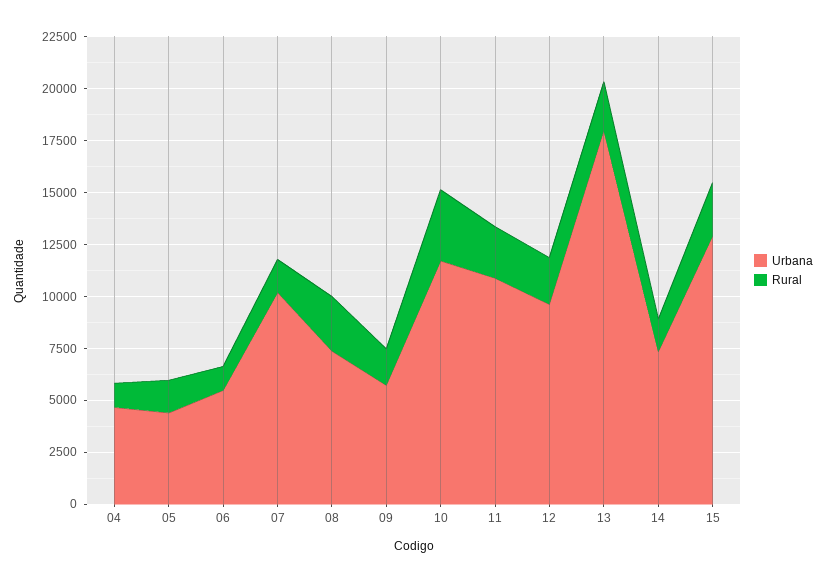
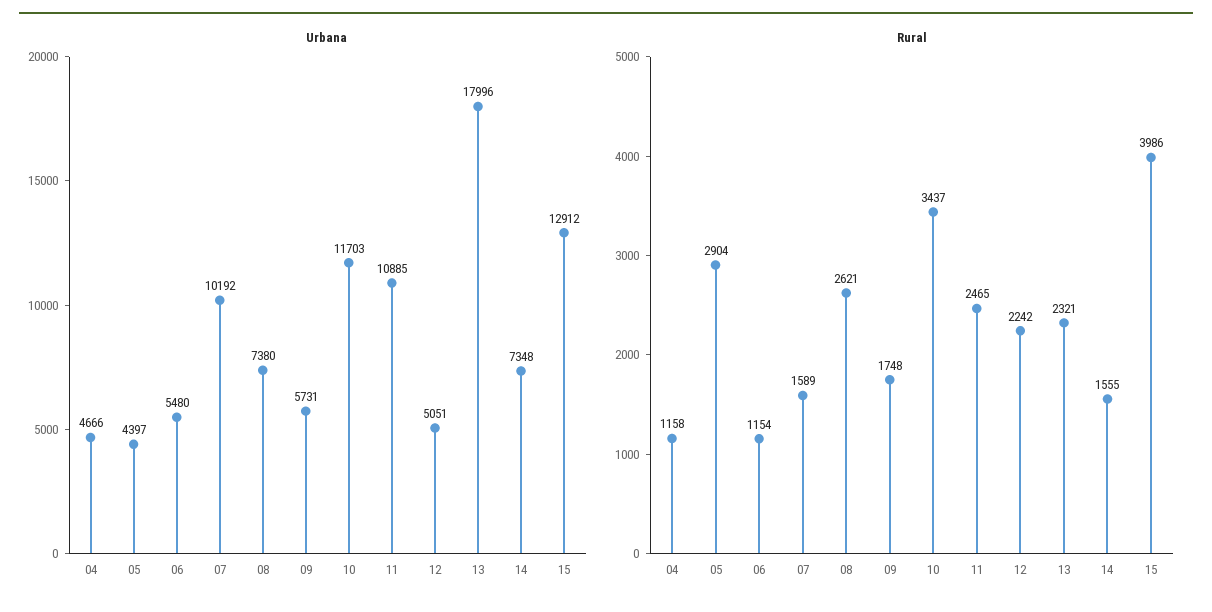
Rural, 05: 1500 -> 2904
Urbana, 12: 9500 -> 5051
Rural, 15: 2500 -> 3986

